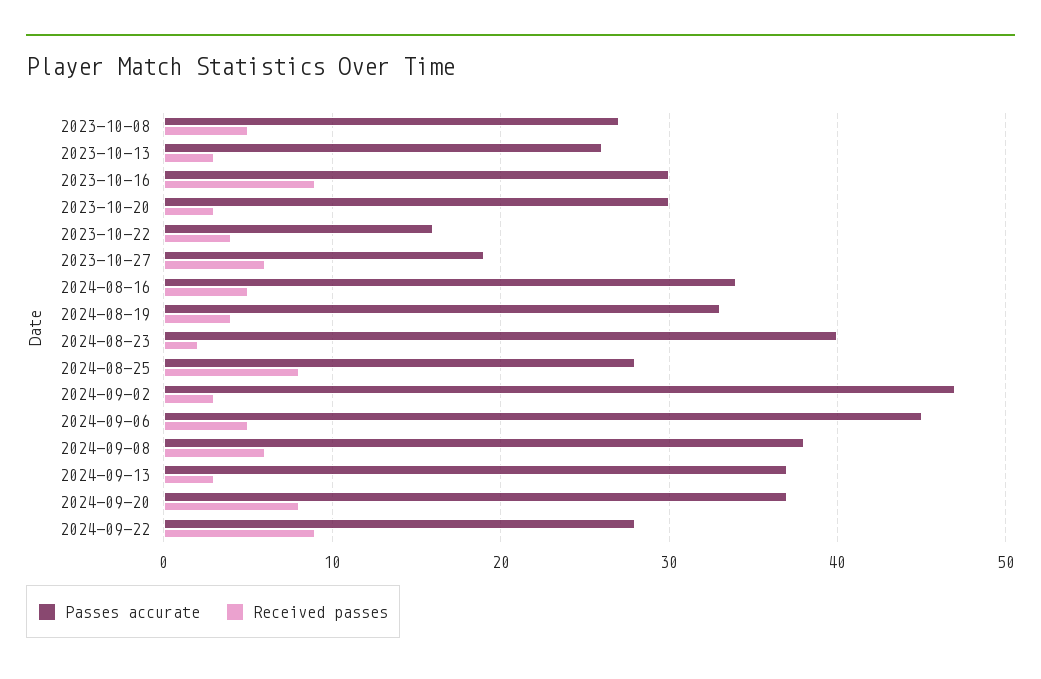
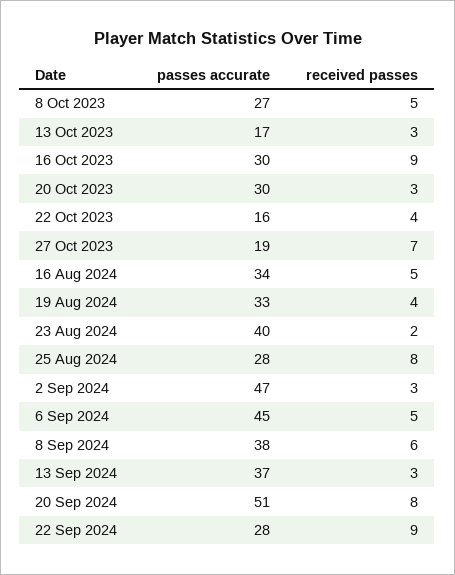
Passes accurate, 2023-10-13: 26 -> 17
Received passes, 2023-10-27: 6 -> 7
Passes accurate, 2024-09-20: 37 -> 51

